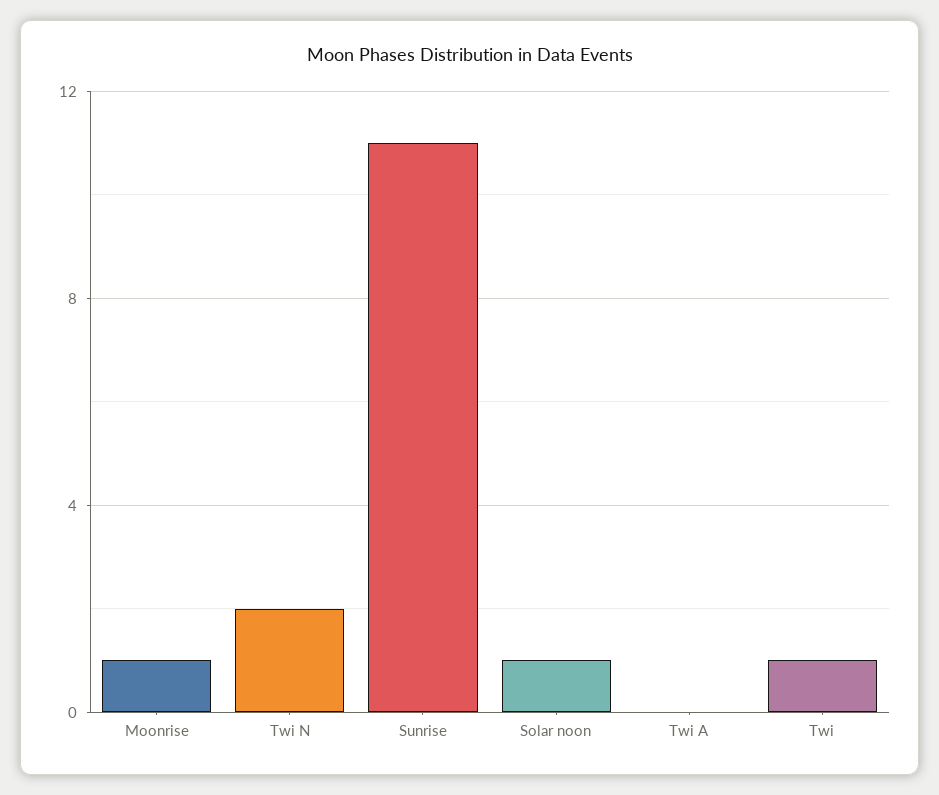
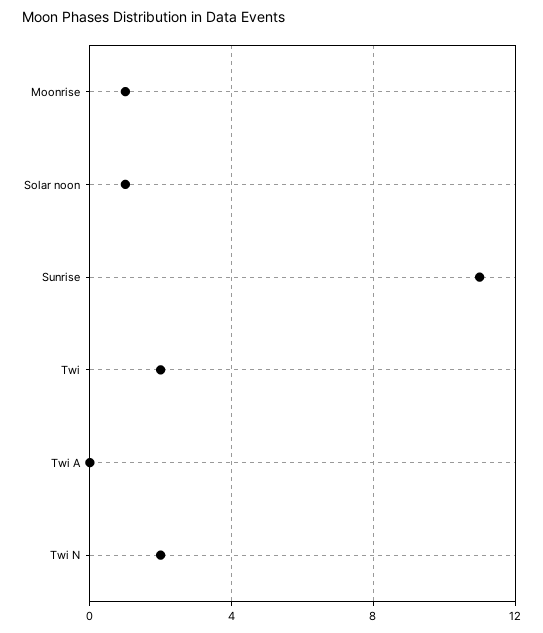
Twi: 1 -> 2

